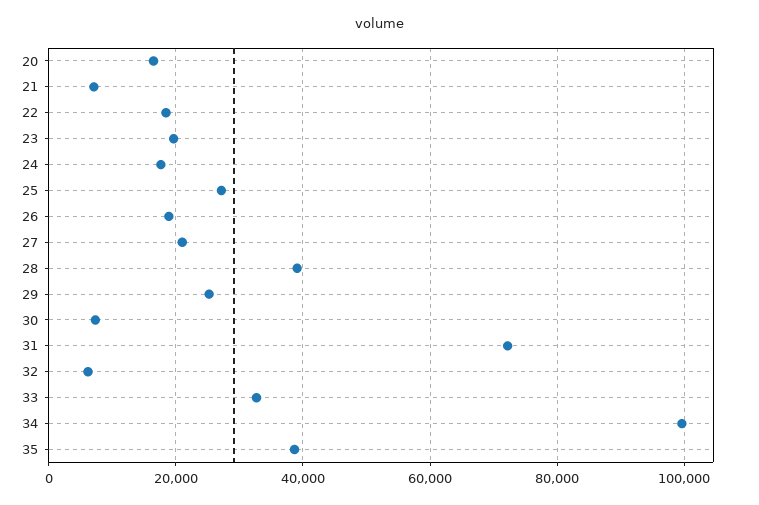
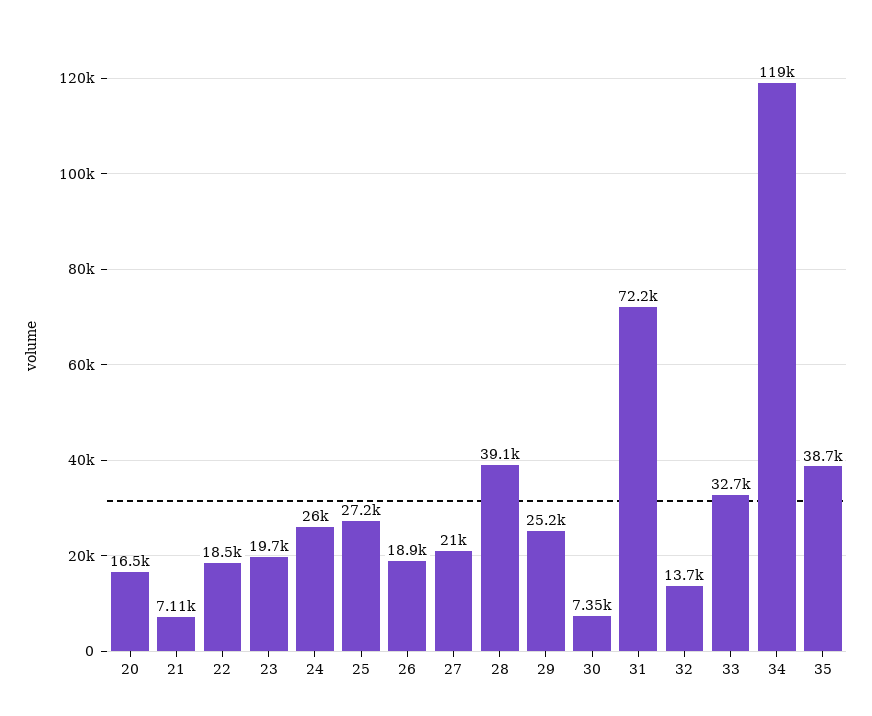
24: 18000 -> 26000
32: 6000 -> 13700
34: 100000 -> 119000

